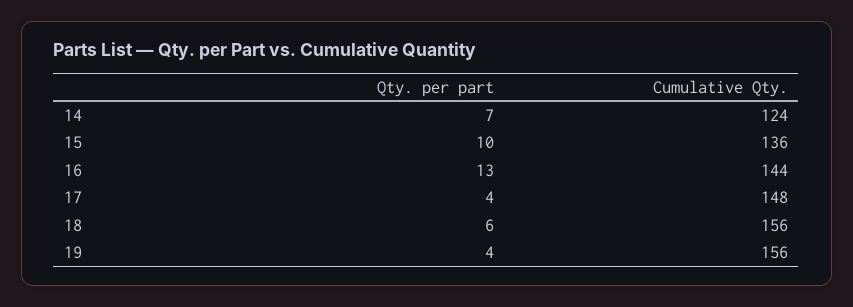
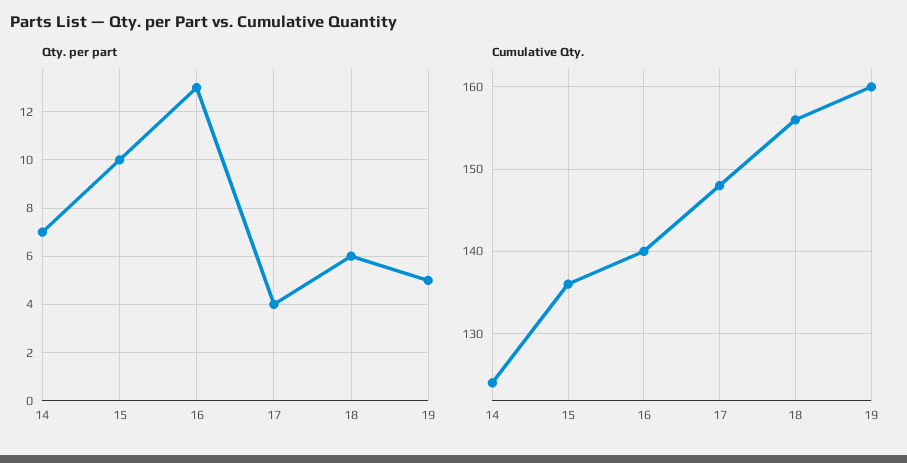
Cumulative Qty., 16: 144 -> 140
Qty. per part, 19: 4 -> 5
Cumulative Qty., 19: 156 -> 160

